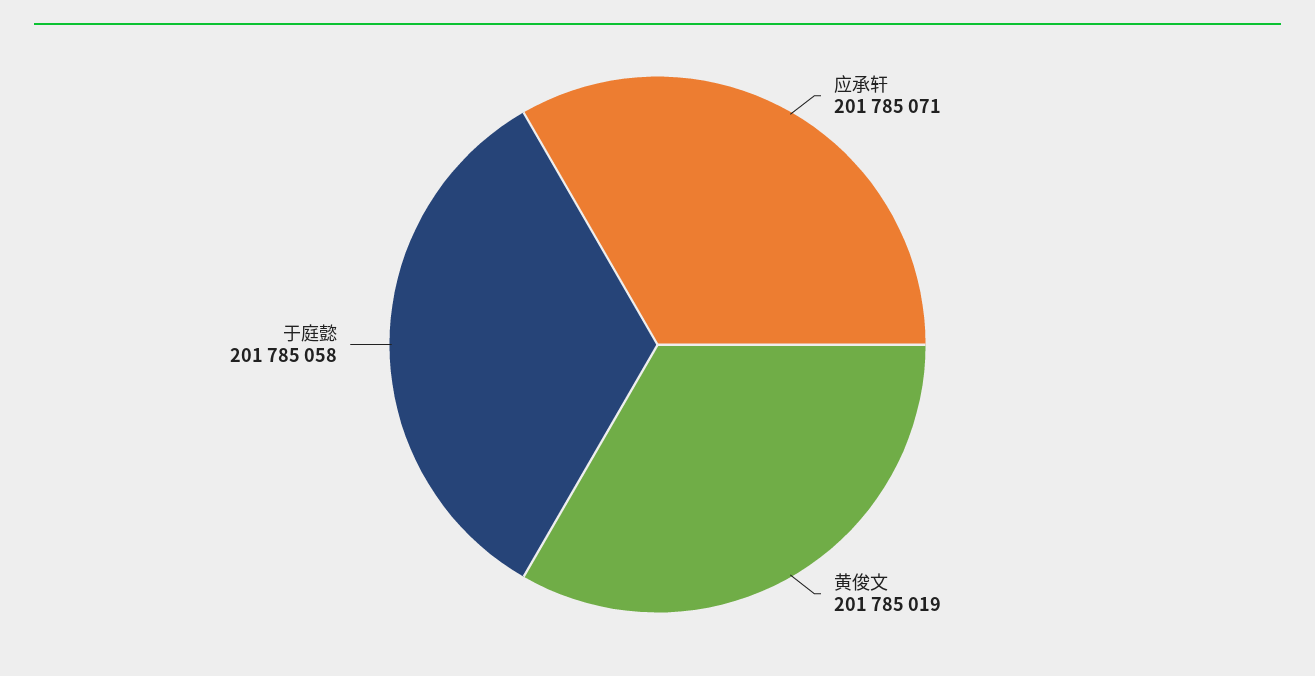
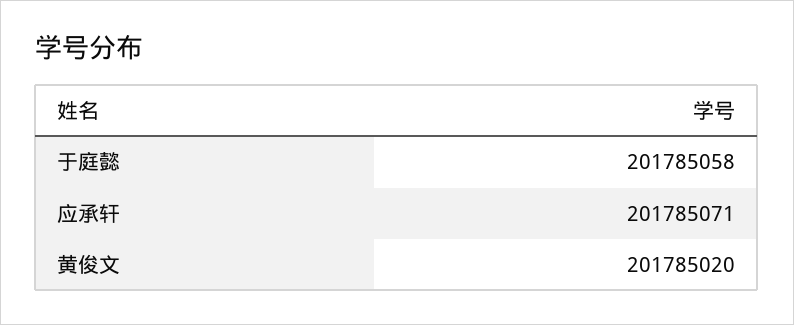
黄俊文: 201785019 -> 201785020

